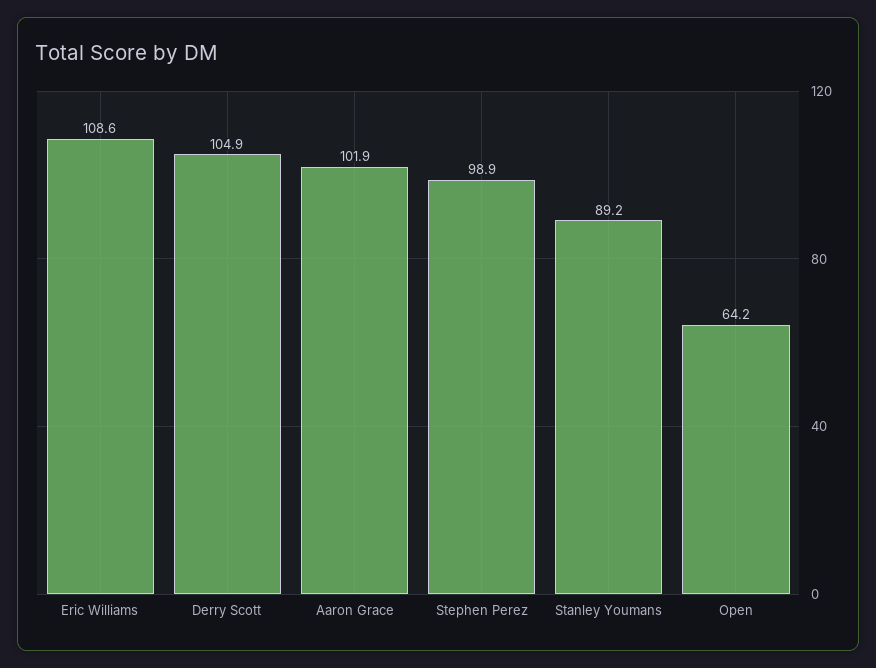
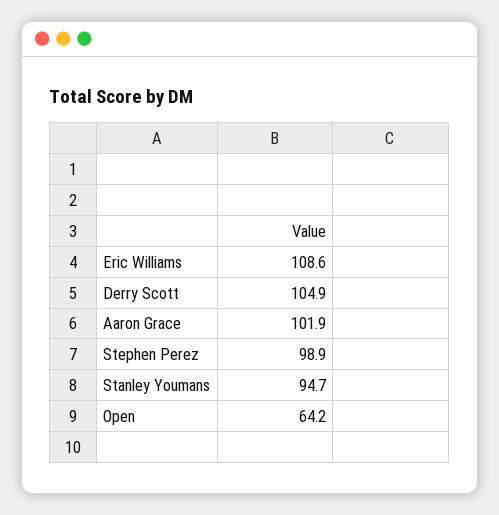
Stanley Youmans: 89.2 -> 94.7

